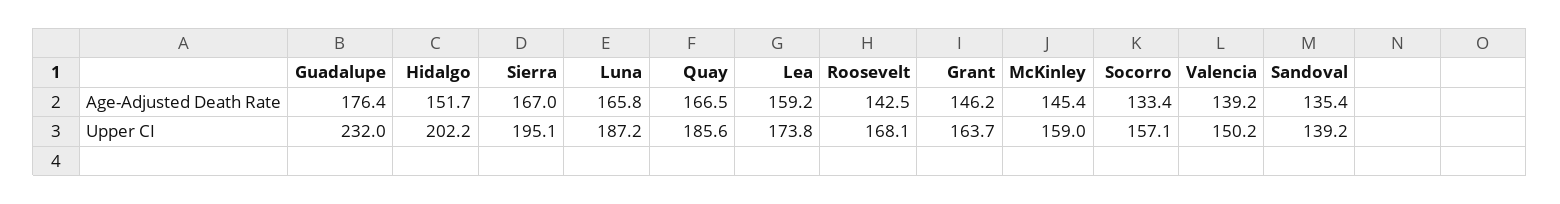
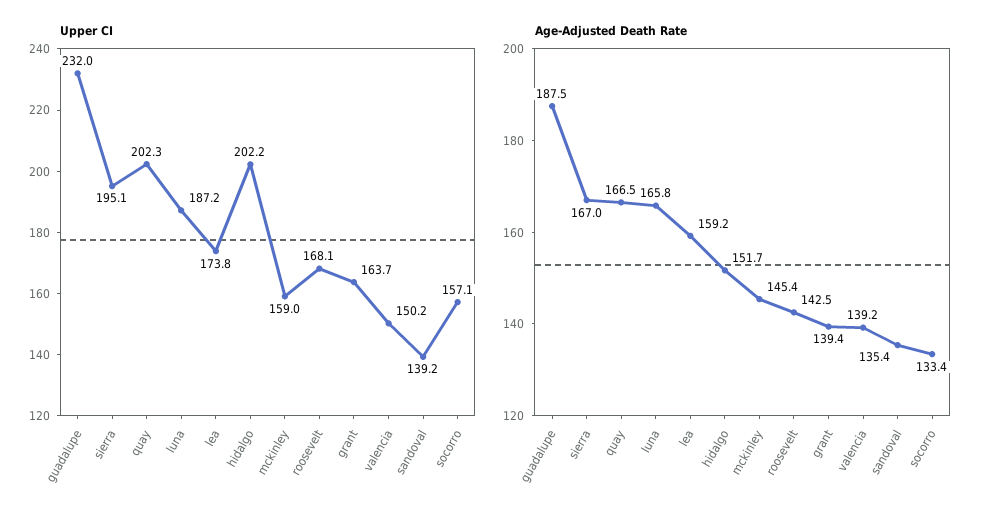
Age-Adjusted Death Rate, Guadalupe: 176.4 -> 187.5
Age-Adjusted Death Rate, Grant: 146.2 -> 139.4
Upper CI, Quay: 185.6 -> 202.3

